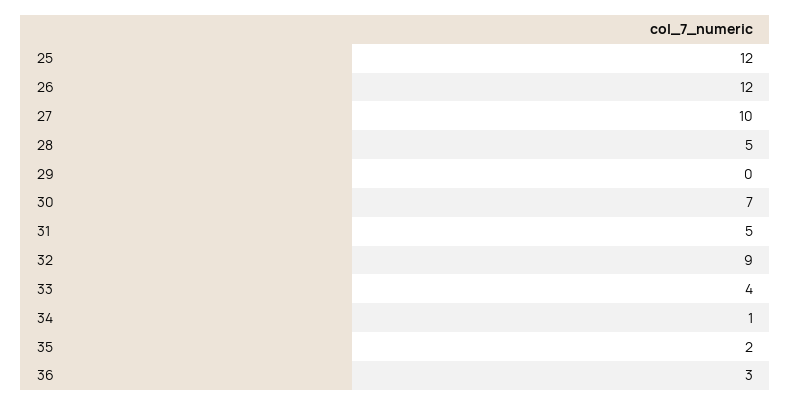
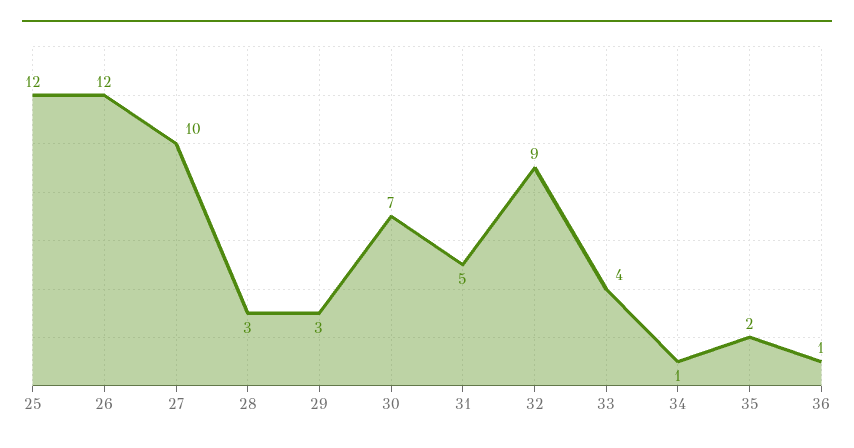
28: 5 -> 3
29: 0 -> 3
36: 3 -> 1

